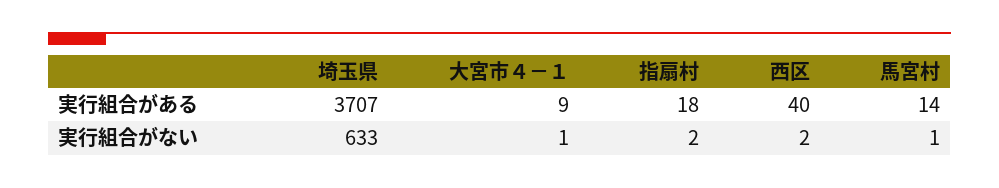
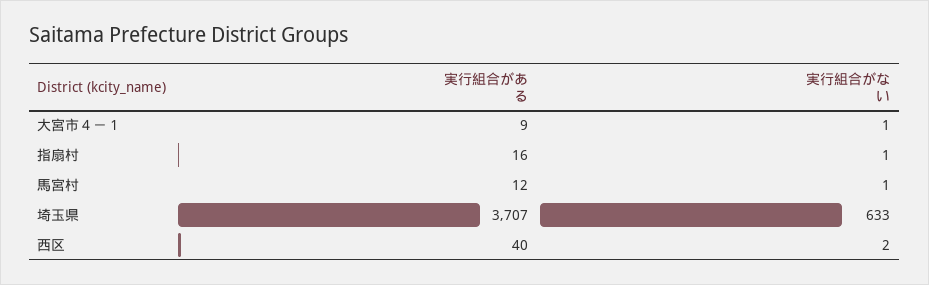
指扇村, 実行組合がある: 18 -> 16
馬宮村, 実行組合がある: 14 -> 12
指扇村, 実行組合がない: 2 -> 1

